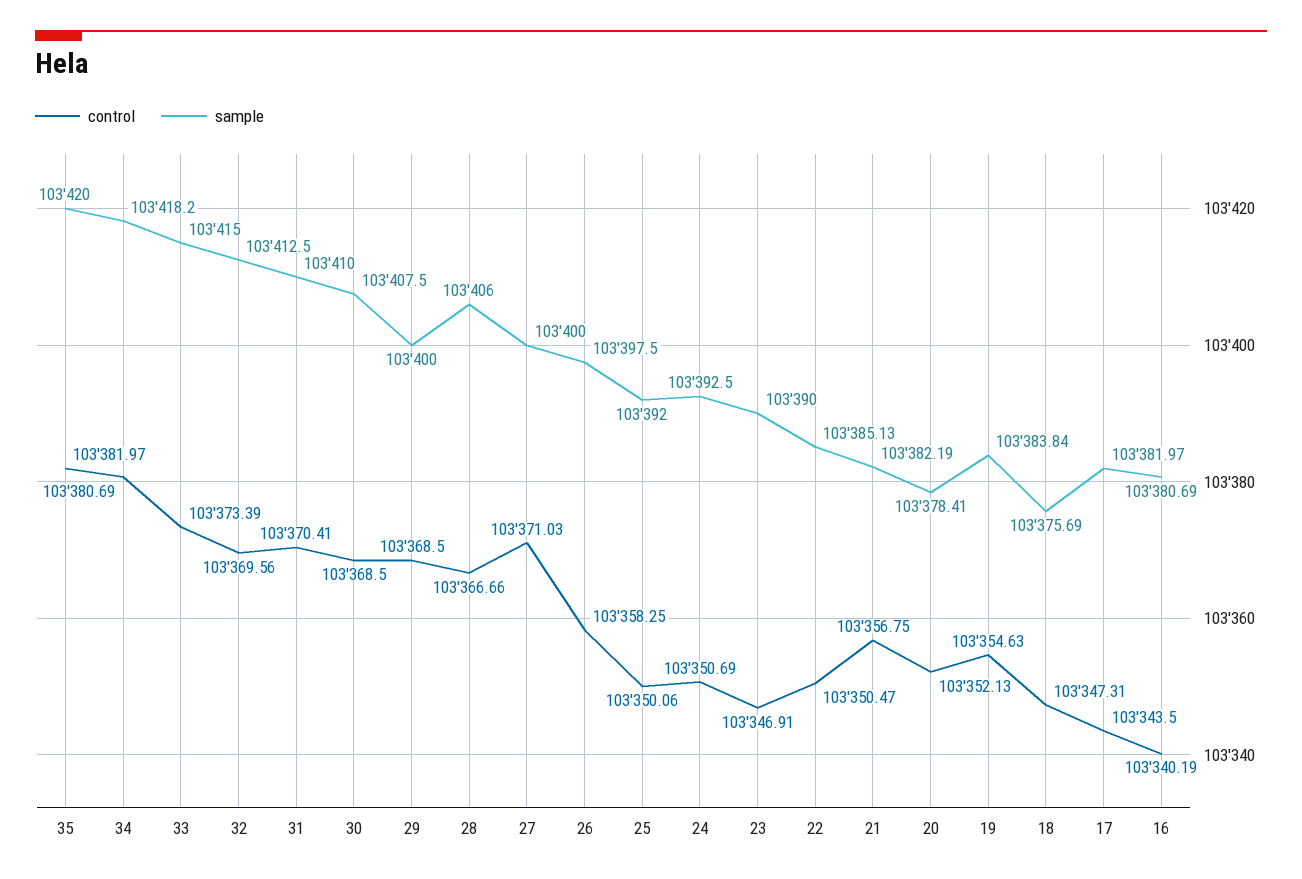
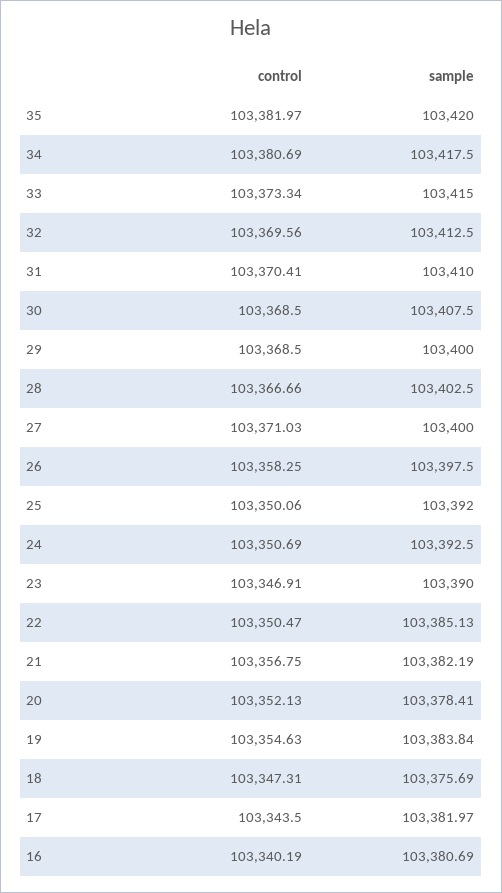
sample, 34: 103418.2 -> 103417.5
control, 33: 103373.39 -> 103373.34
sample, 28: 103406 -> 103402.5

